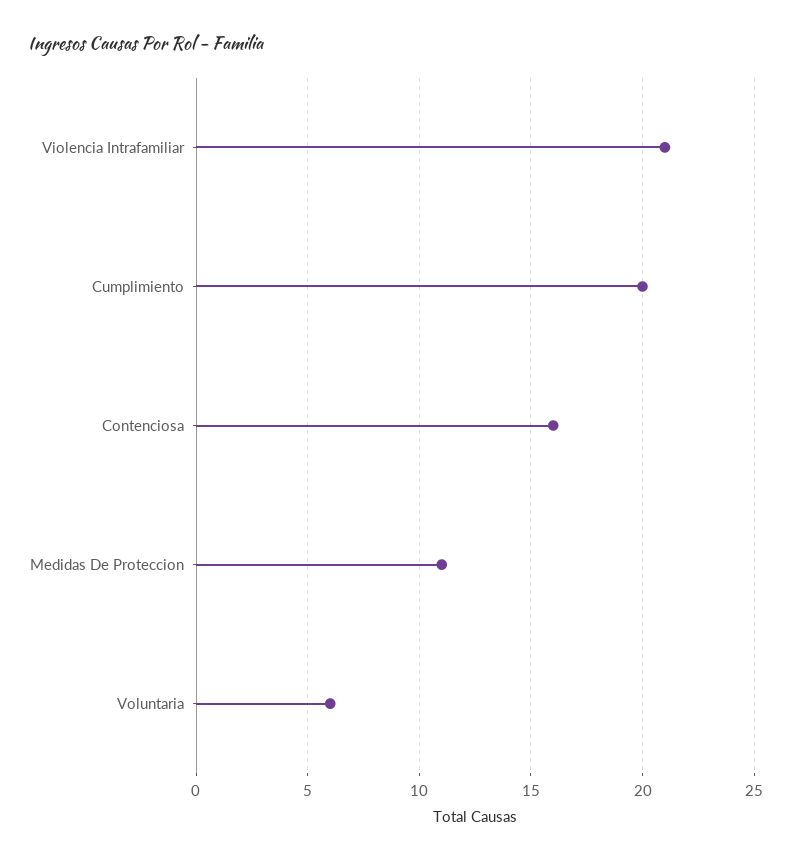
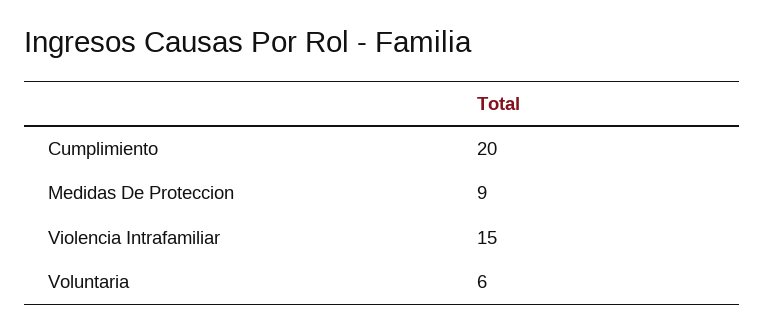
Violencia Intrafamiliar: 21 -> 15
Contenciosa: 16 -> none
Medidas De Proteccion: 11 -> 9

